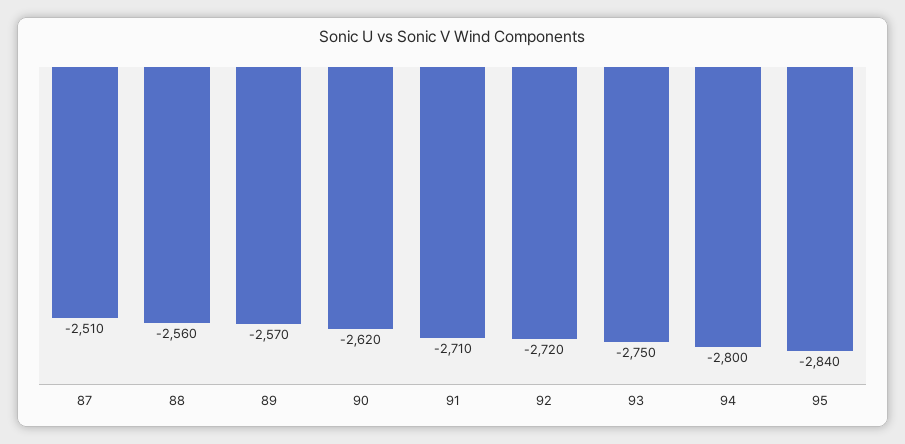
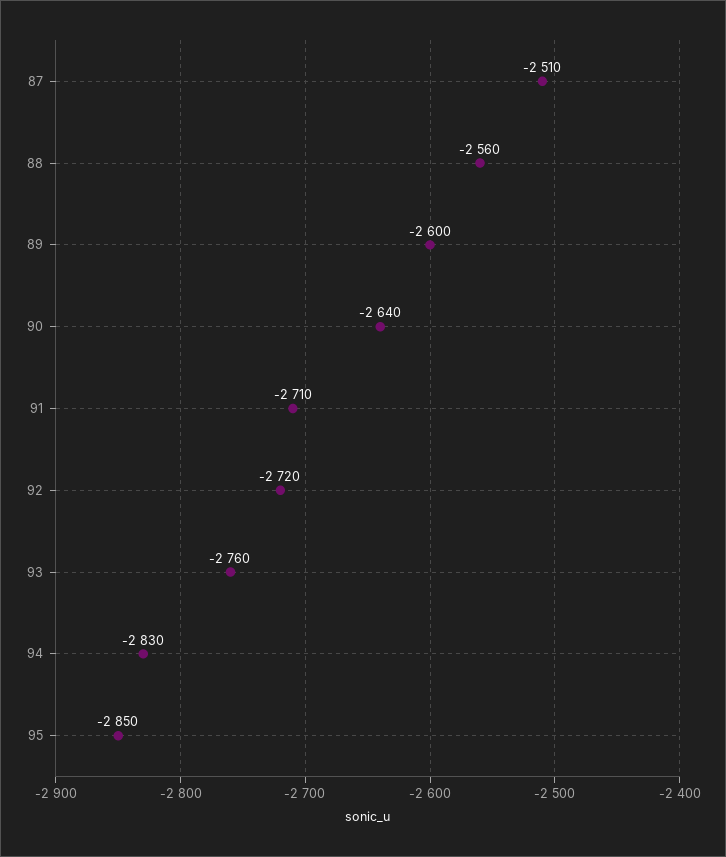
89: -2570 -> -2600
90: -2620 -> -2640
93: -2750 -> -2760
94: -2800 -> -2830
95: -2840 -> -2850

